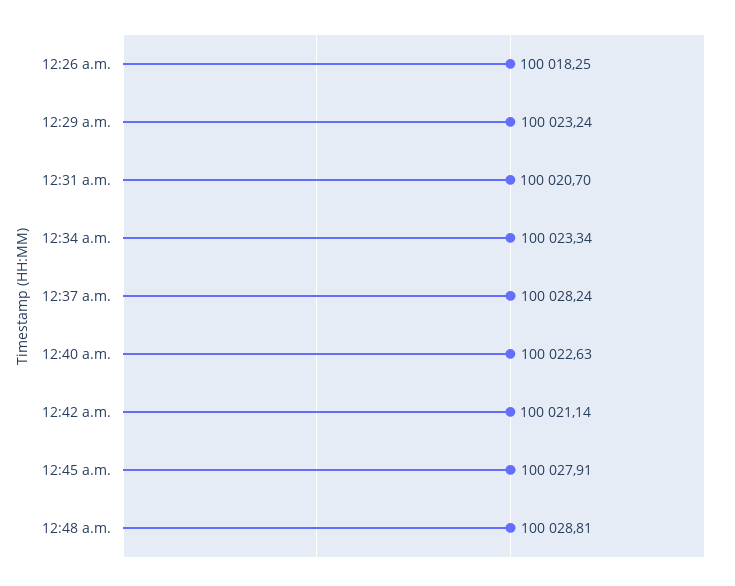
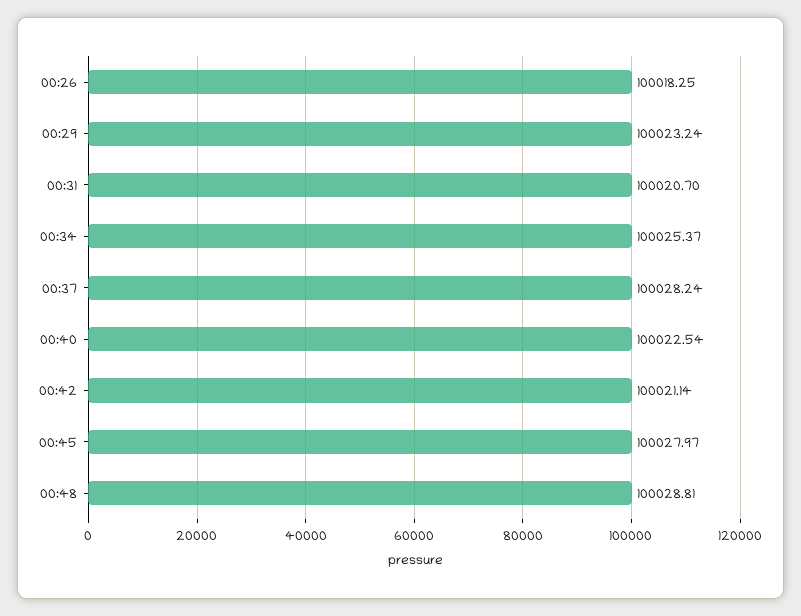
12:34 a.m.: 100023.34 -> 100025.37
12:40 a.m.: 100022.63 -> 100022.54
12:45 a.m.: 100027.91 -> 100027.97

